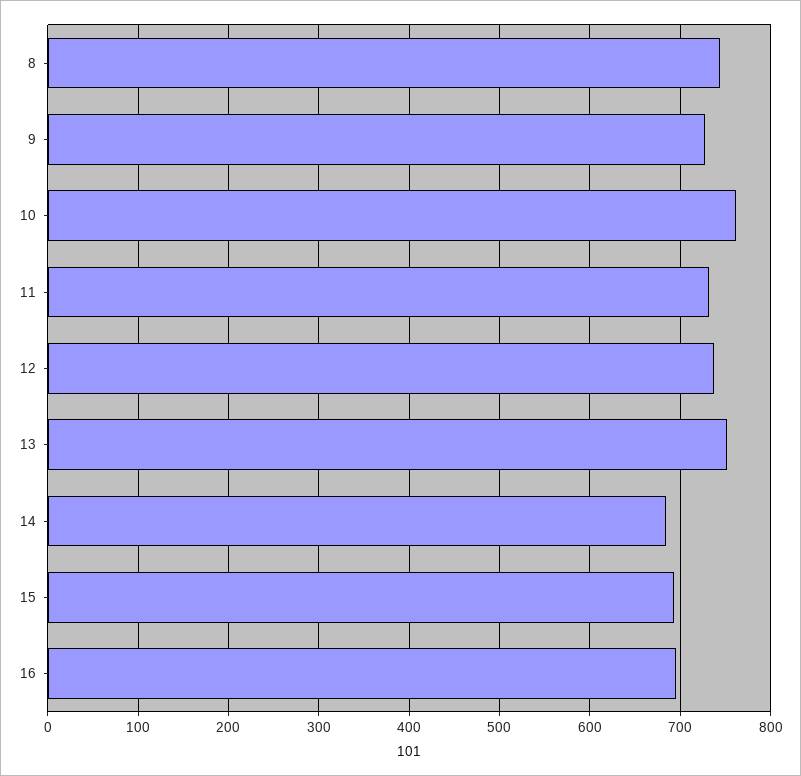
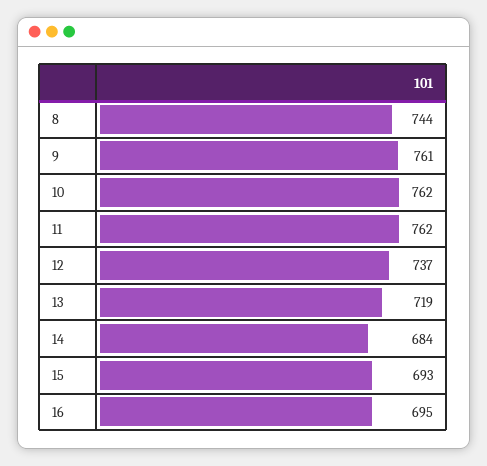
9: 730 -> 761
11: 730 -> 762
13: 750 -> 719

